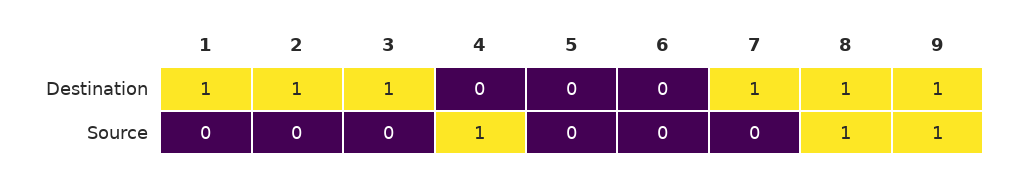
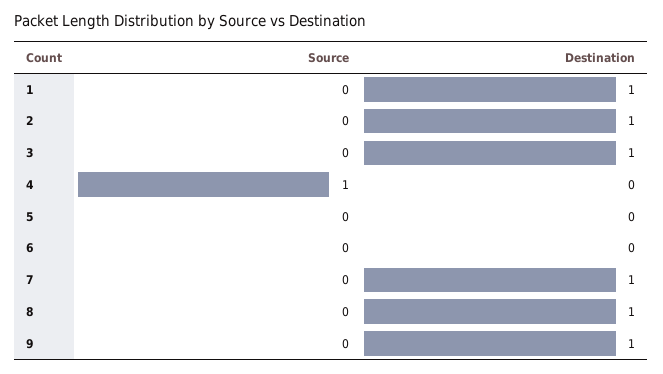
8, Source: 1 -> 0
9, Source: 1 -> 0

